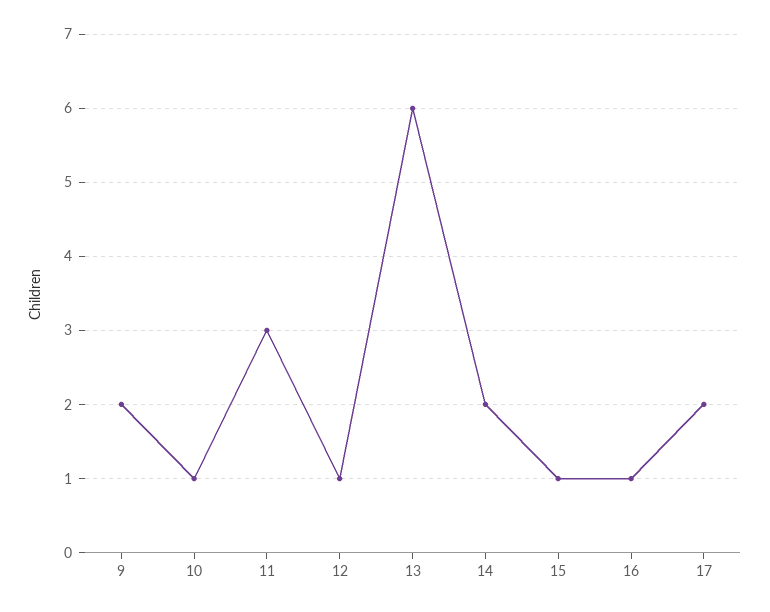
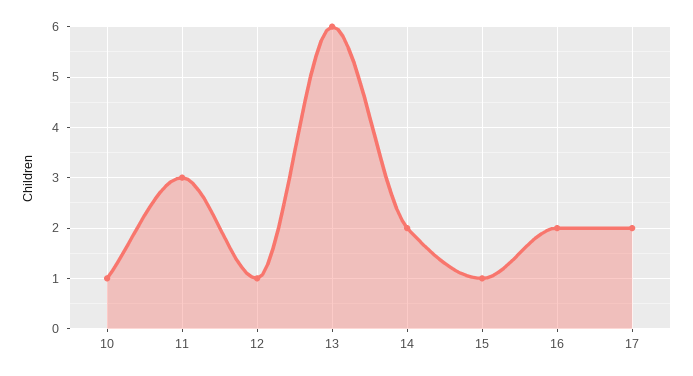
9: 2 -> none
16: 1 -> 2

